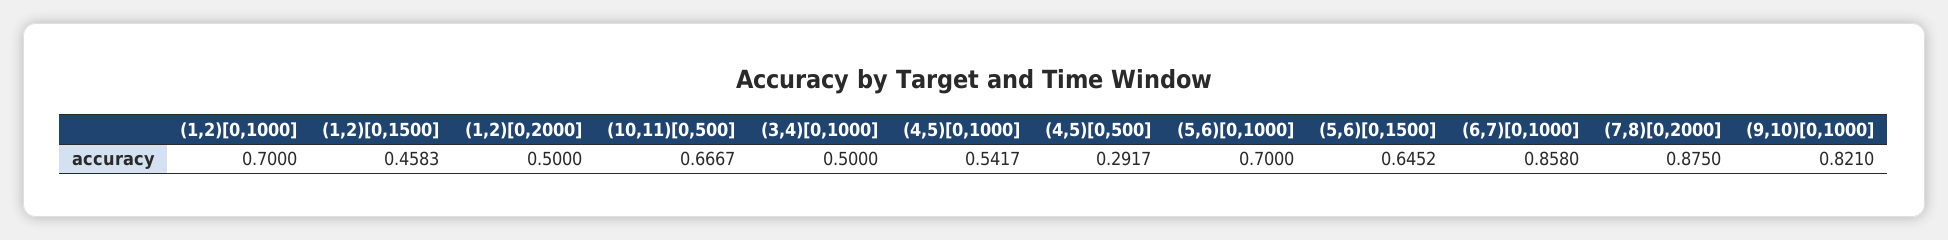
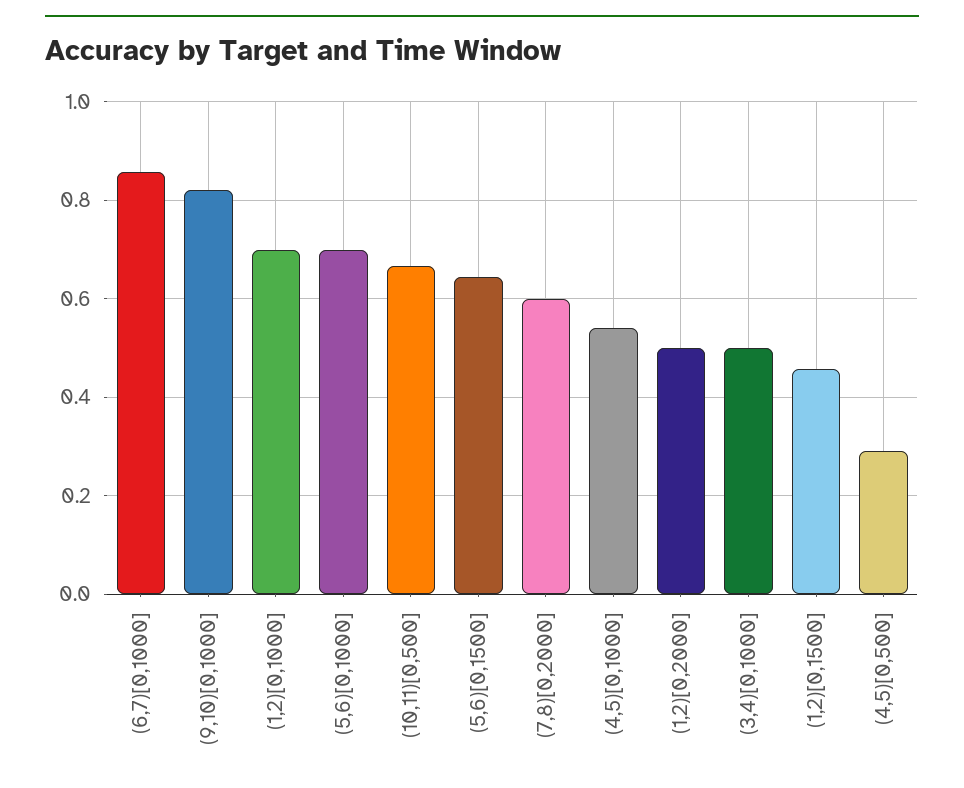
(7,8)[0,2000]: 0.875 -> 0.6

